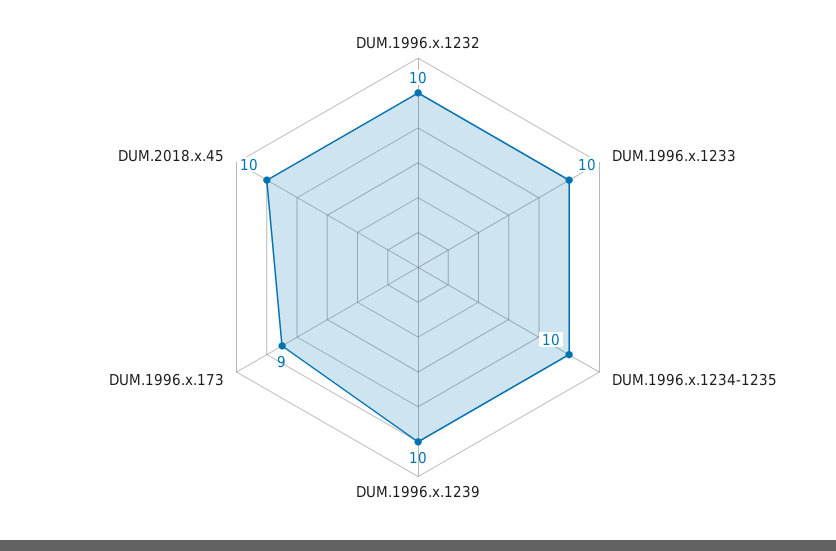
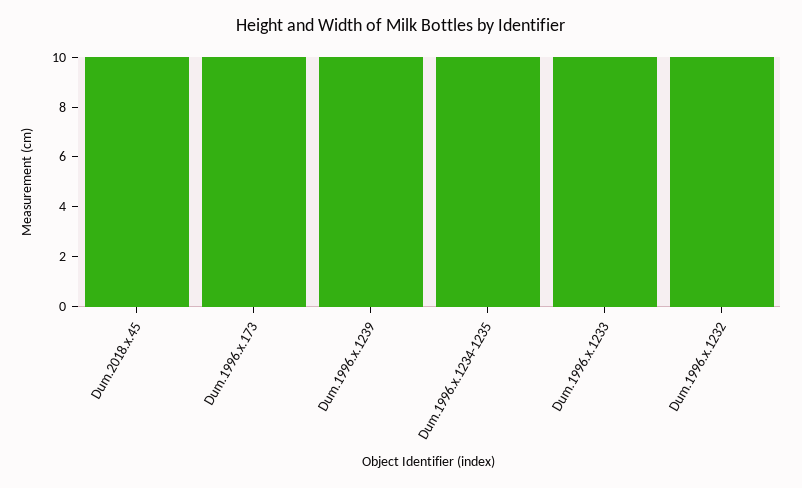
DUM.1996.x.173: 9 -> 10

